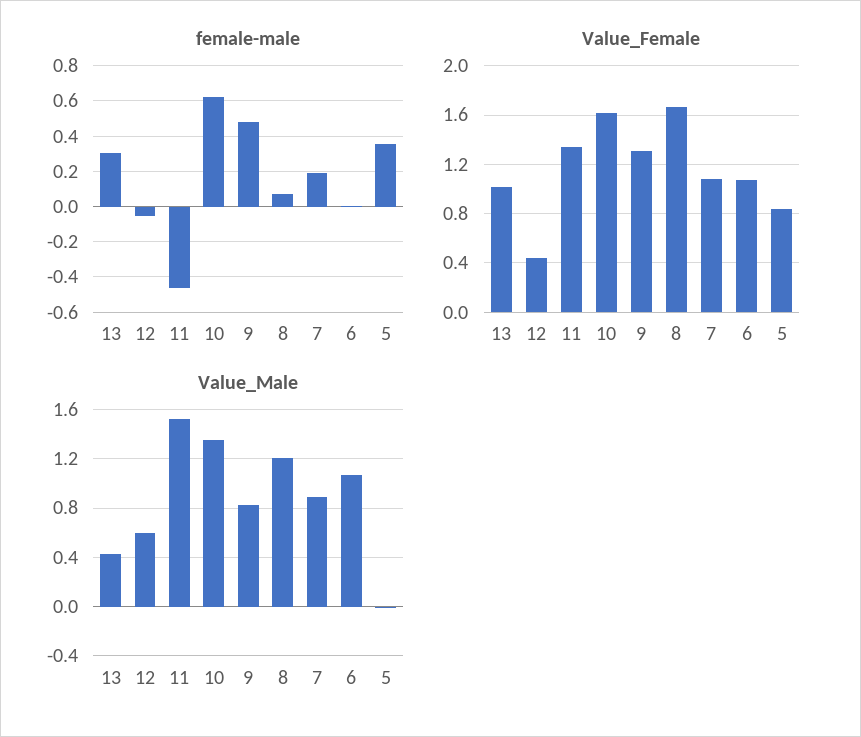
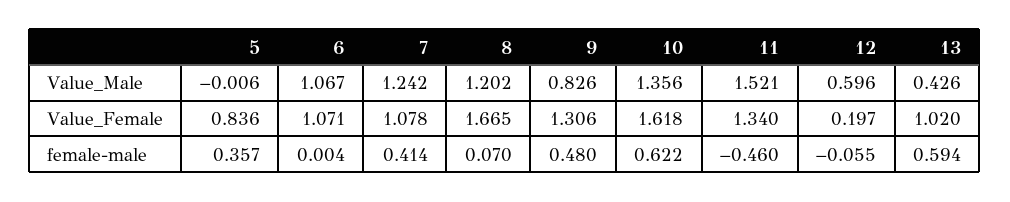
female-male, 13: 0.3 -> 0.594
female-male, 7: 0.2 -> 0.414
Value_Female, 12: 0.45 -> 0.197
Value_Male, 7: 0.9 -> 1.242

